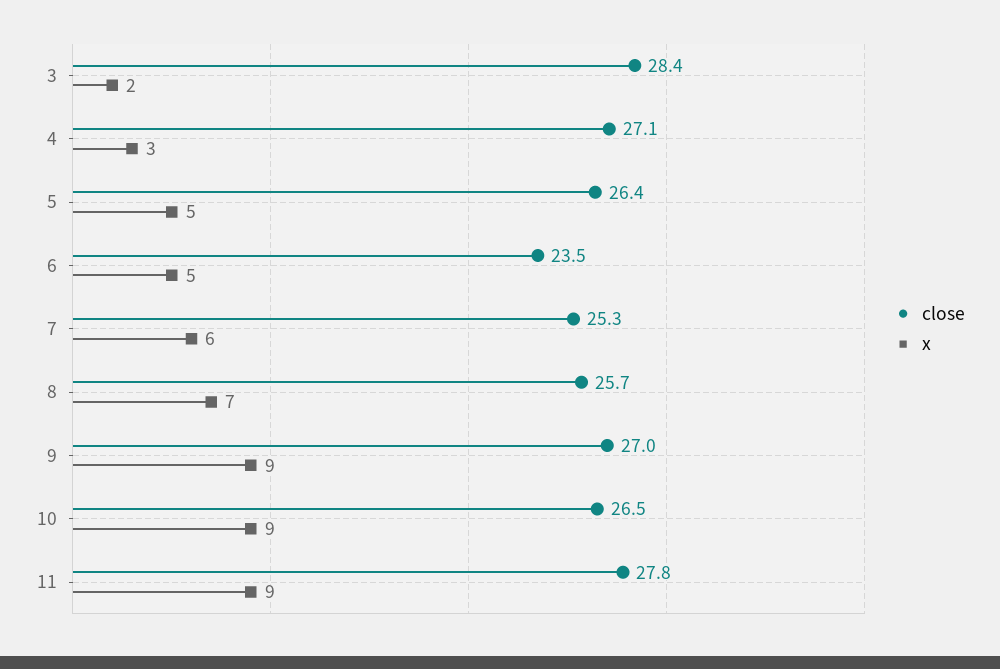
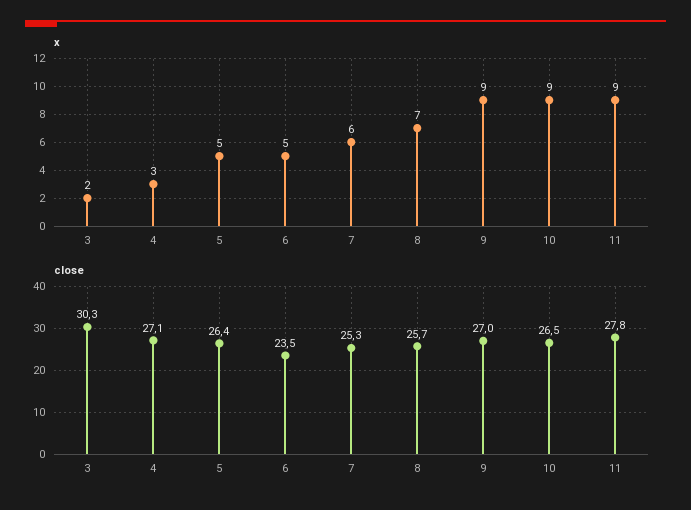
close, 3: 28.4 -> 30.3

